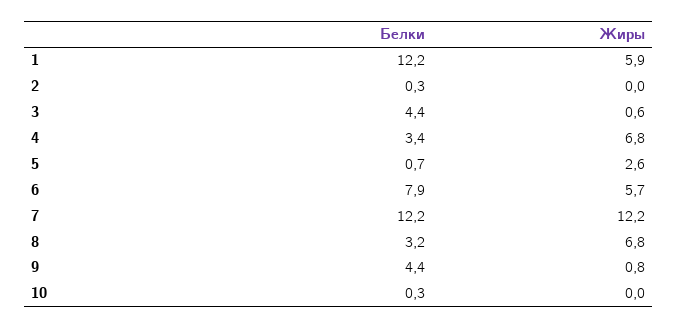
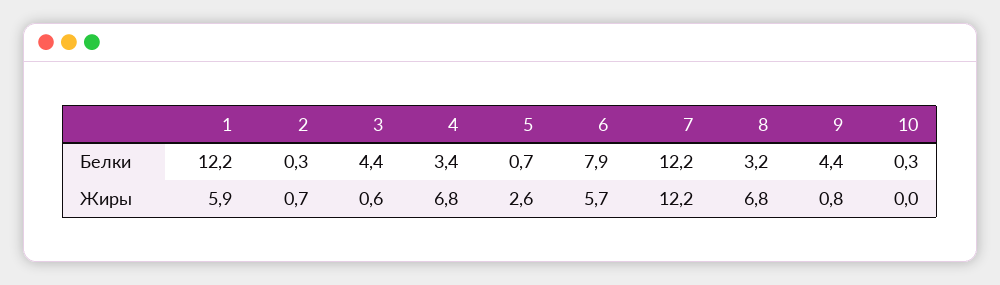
Жиры, 2: 0 -> 0.7

